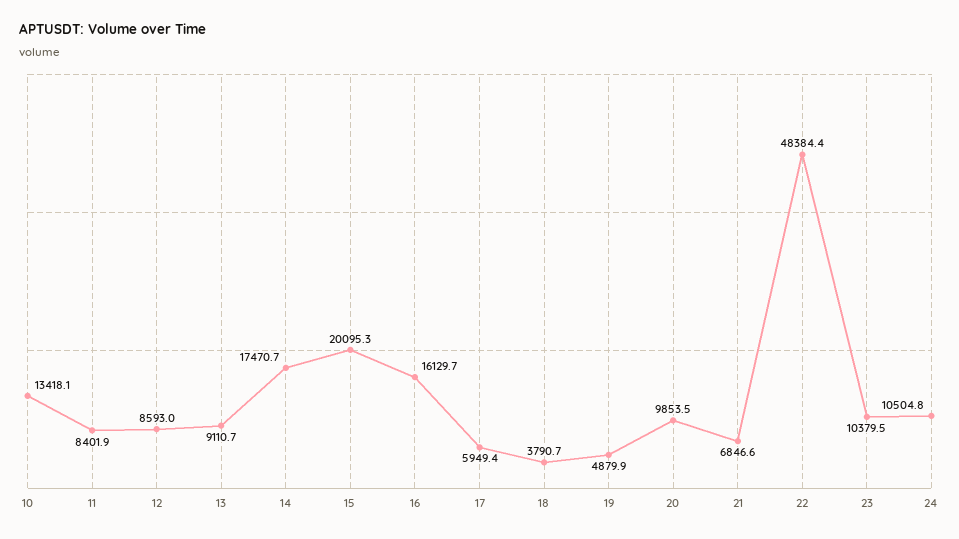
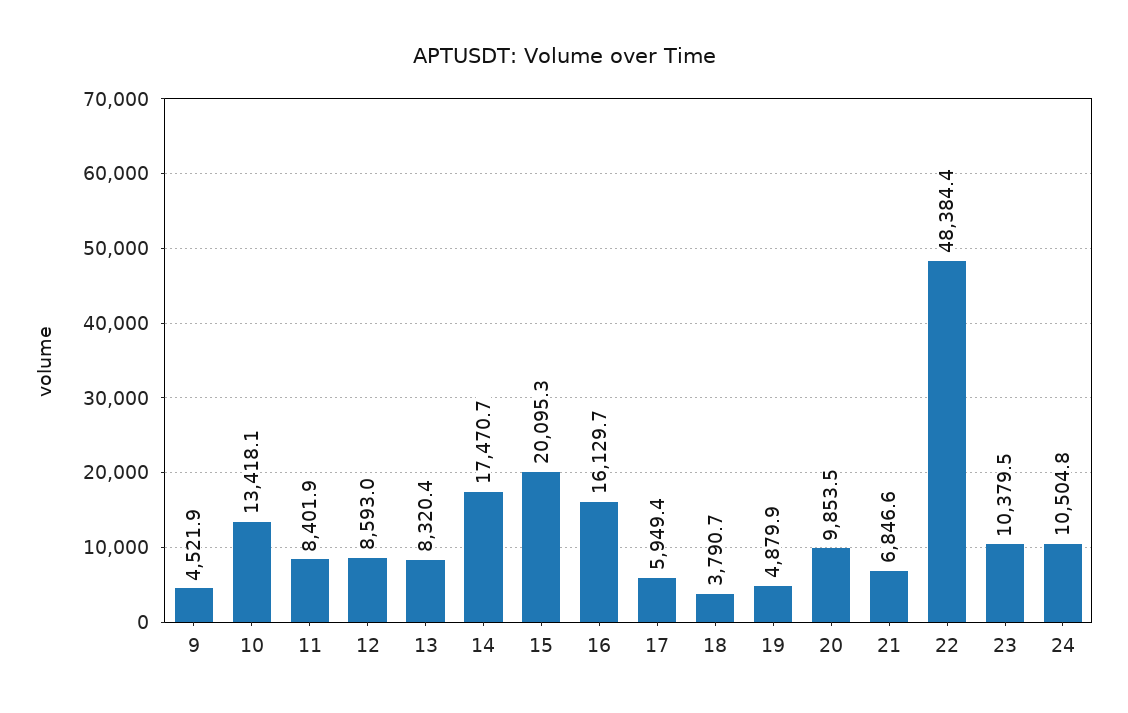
13: 9110.7 -> 8320.4
9: none -> 4521.9

